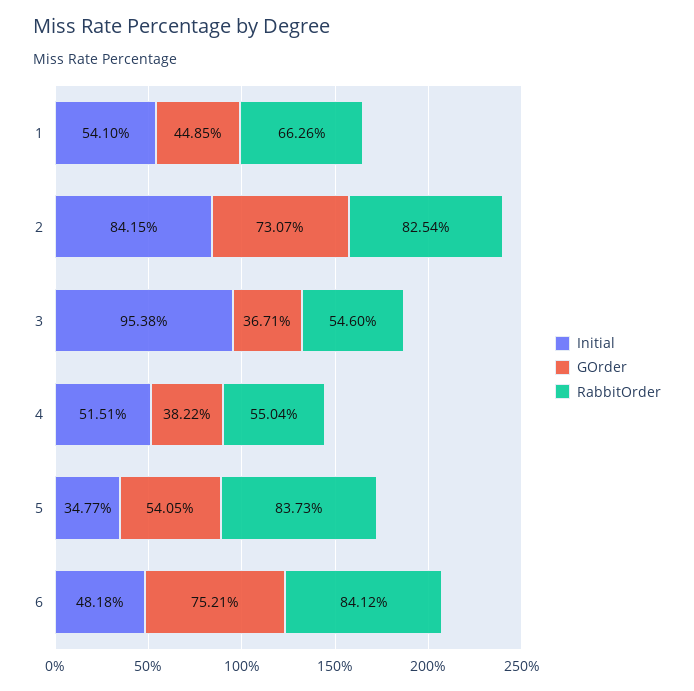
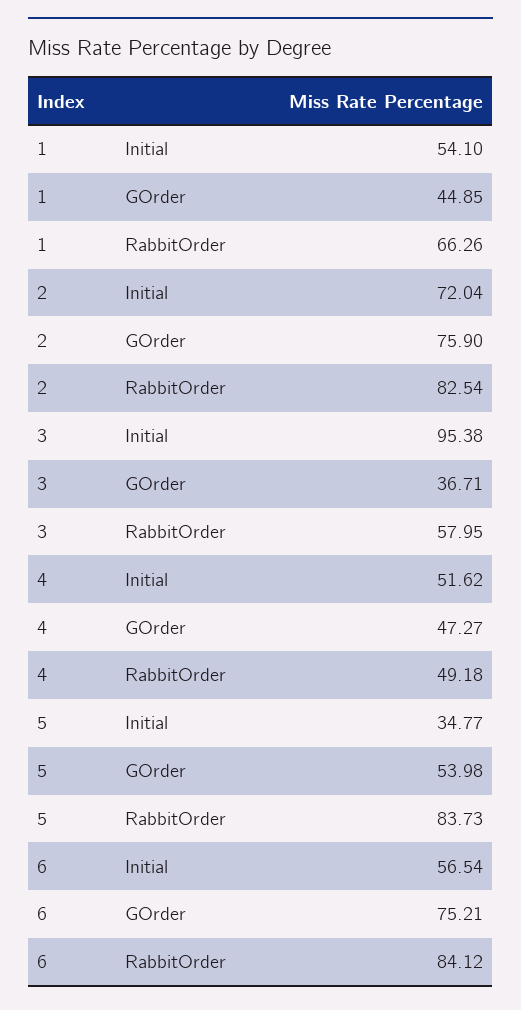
Initial, 2: 84.15 -> 72.04
GOrder, 2: 73.07 -> 75.9
RabbitOrder, 3: 54.6 -> 57.95
Initial, 4: 51.51 -> 51.62
GOrder, 4: 38.22 -> 47.27
RabbitOrder, 4: 55.04 -> 49.18
GOrder, 5: 54.05 -> 53.98
Initial, 6: 48.18 -> 56.54

